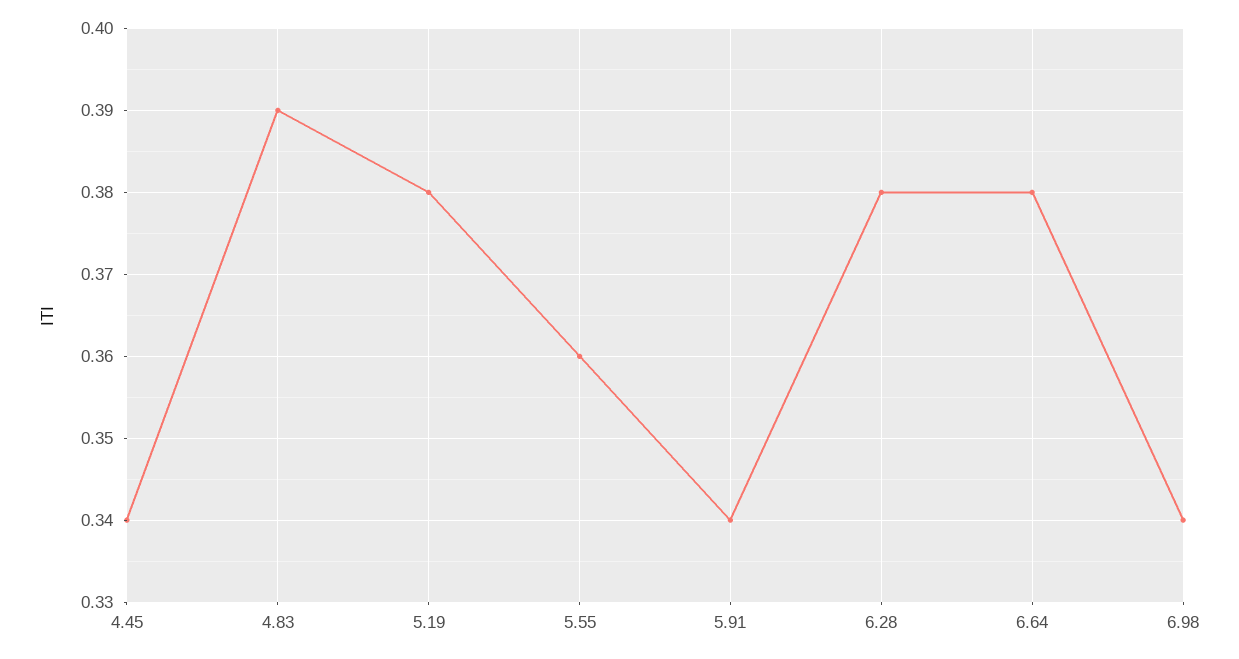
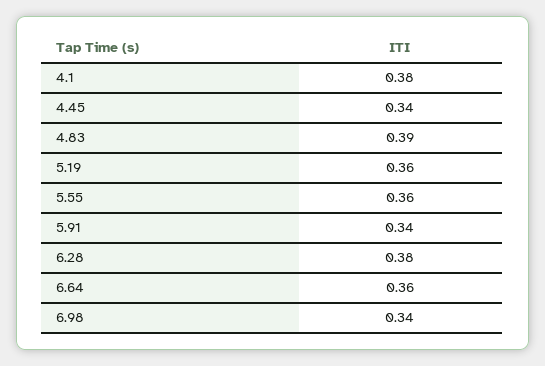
5.19: 0.38 -> 0.36
6.64: 0.38 -> 0.36
4.1: none -> 0.38

